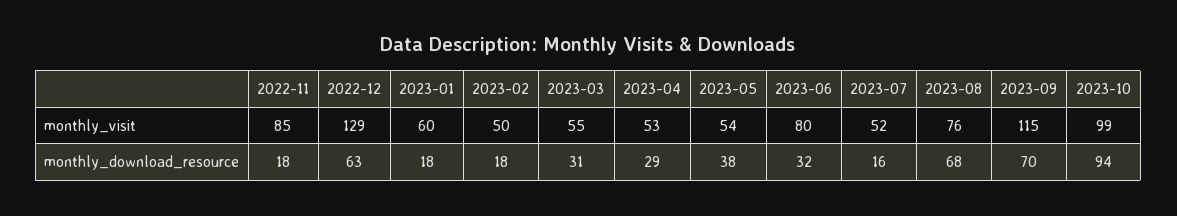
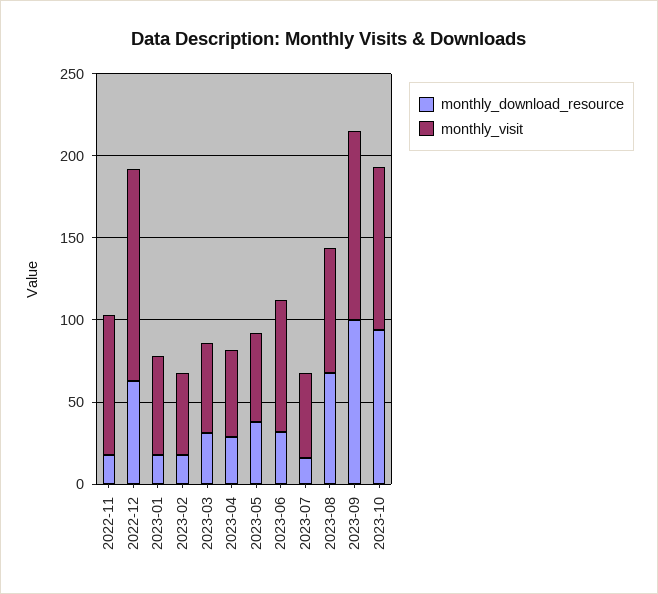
monthly_download_resource, 2023-09: 70 -> 100

